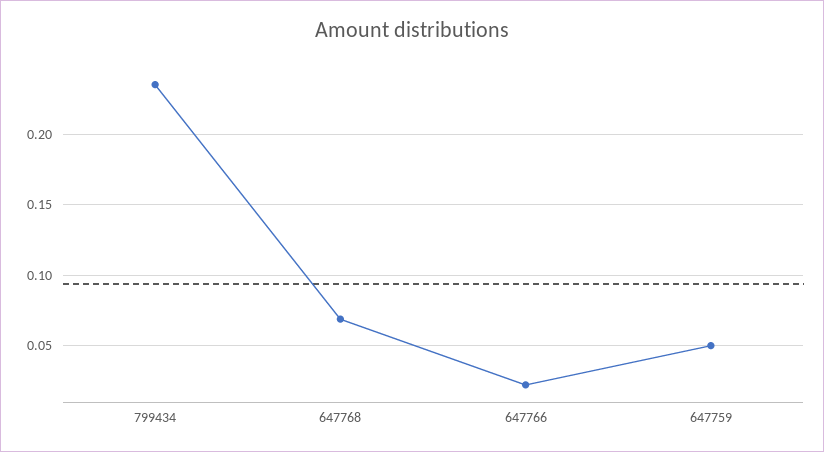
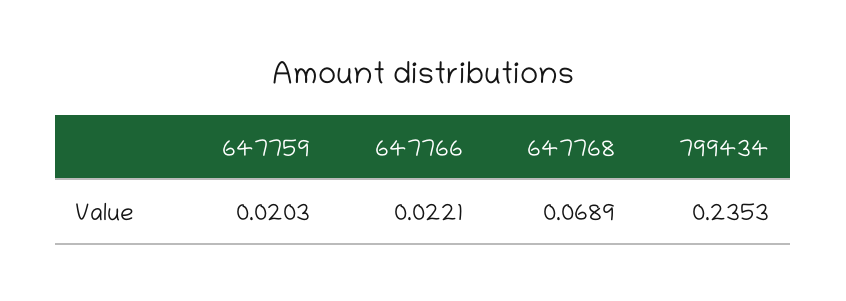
647759: 0.05 -> 0.0203

